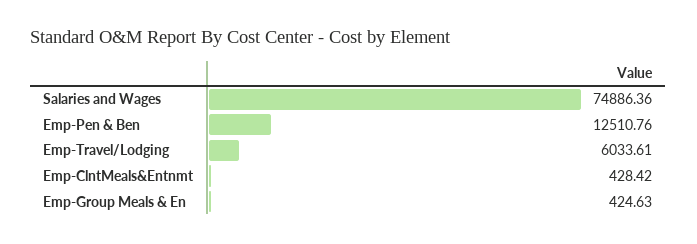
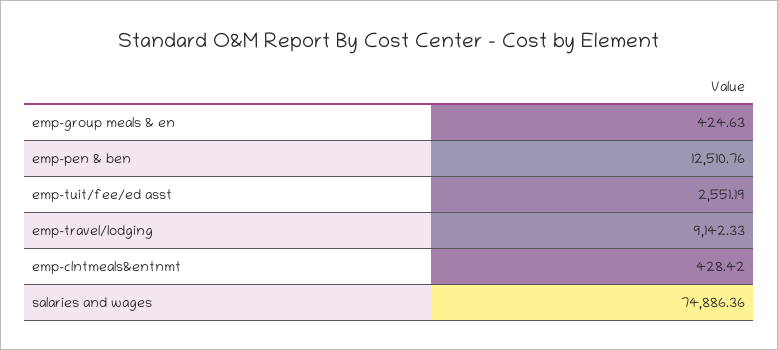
Emp-Travel/Lodging: 6033.61 -> 9142.33
emp-tuit/fee/ed asst: none -> 2551.19

